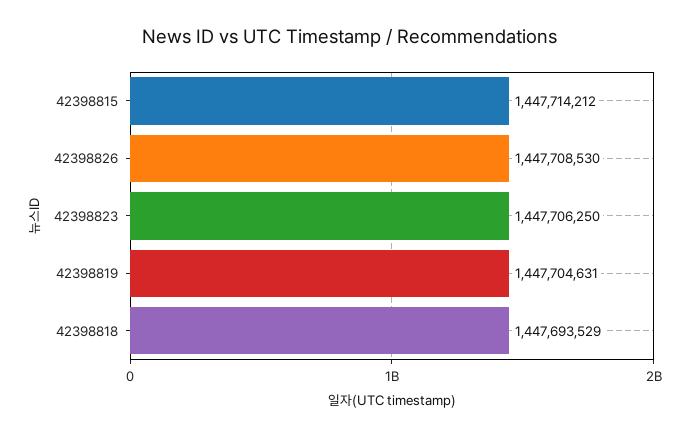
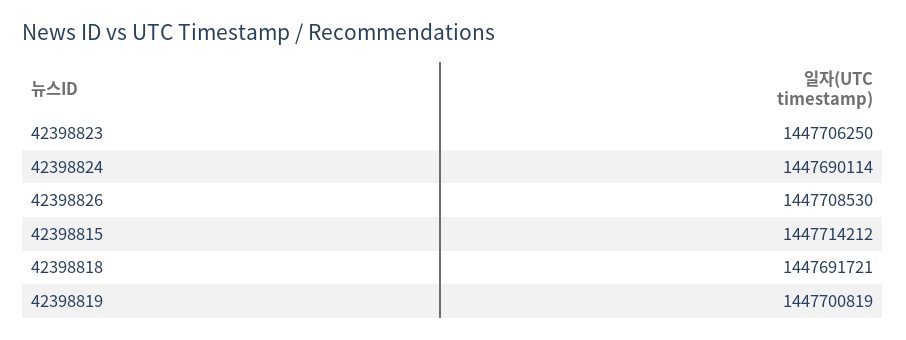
42398819: 1447704631 -> 1447700819
42398818: 1447693529 -> 1447691721
42398824: none -> 1447690114

